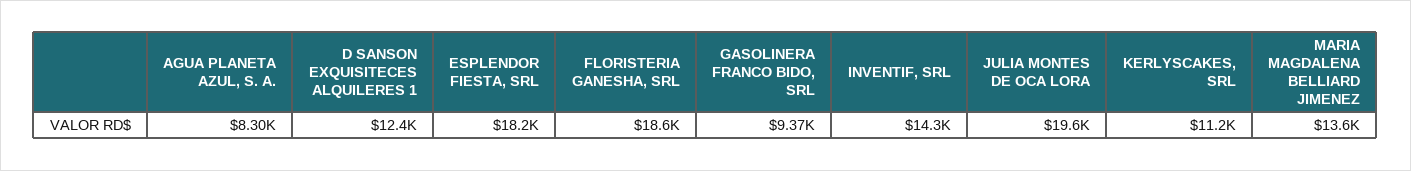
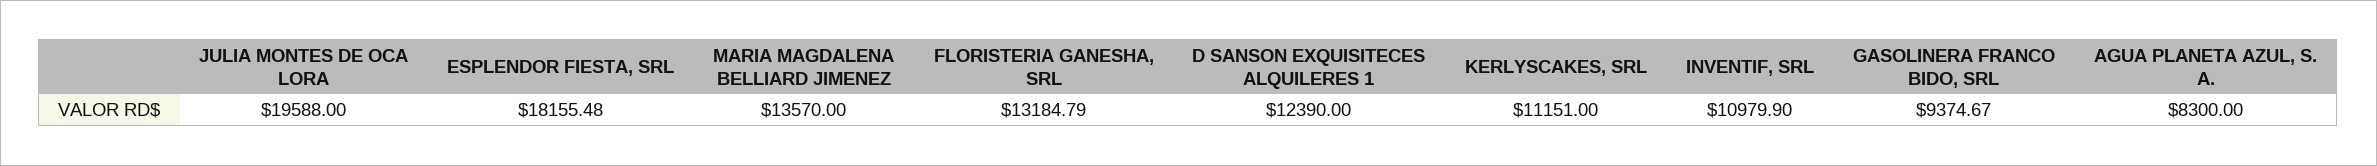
FLORISTERIA GANESHA, SRL: 18600 -> 13184.79
INVENTIF, SRL: 14300 -> 10979.9

